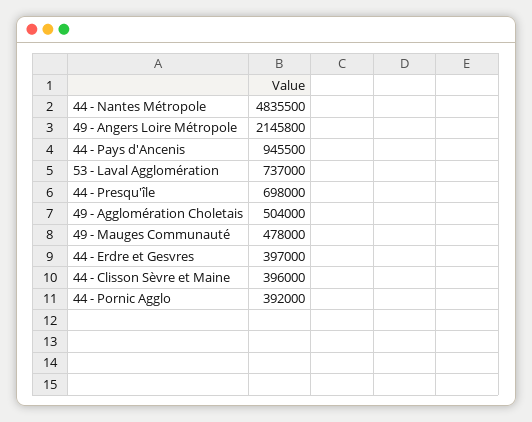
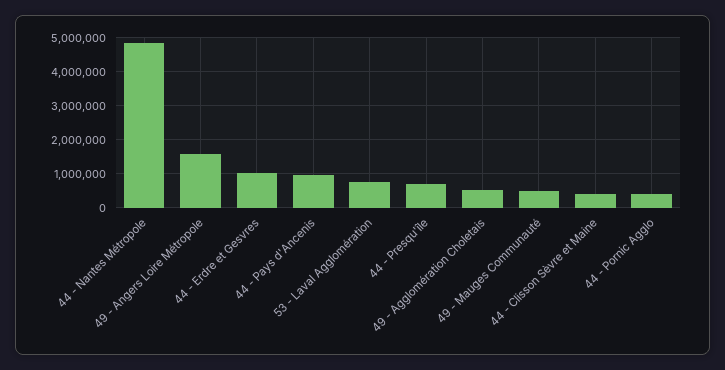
49 - Angers Loire Métropole: 2145800 -> 1600000
44 - Erdre et Gesvres: 397000 -> 1000000

